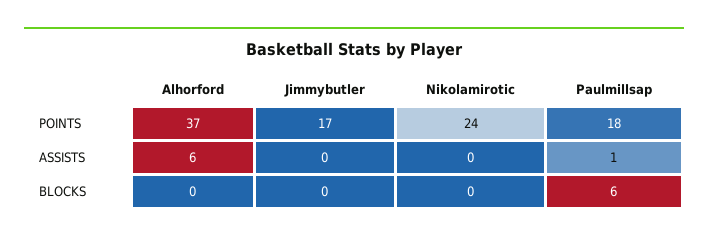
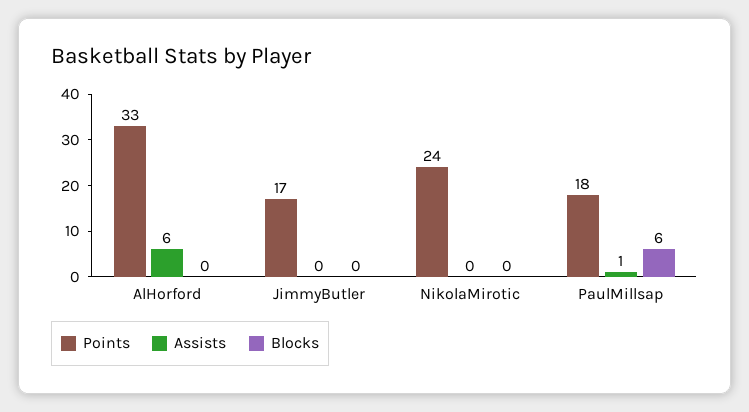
POINTS, Alhorford: 37 -> 33

